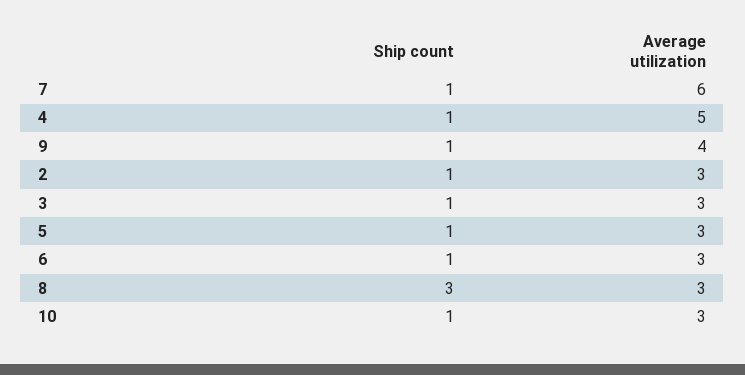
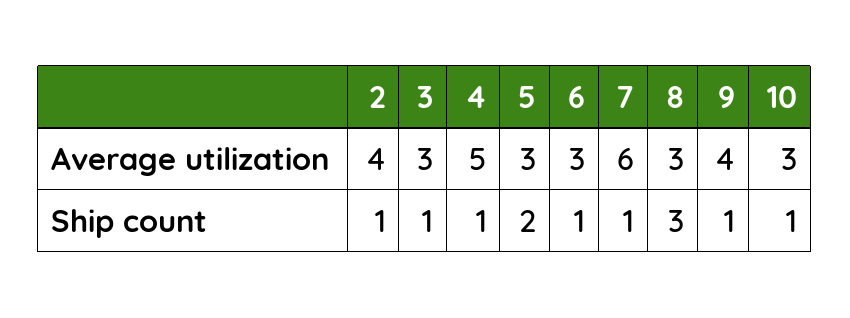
Average utilization, 2: 3 -> 4
Ship count, 5: 1 -> 2

